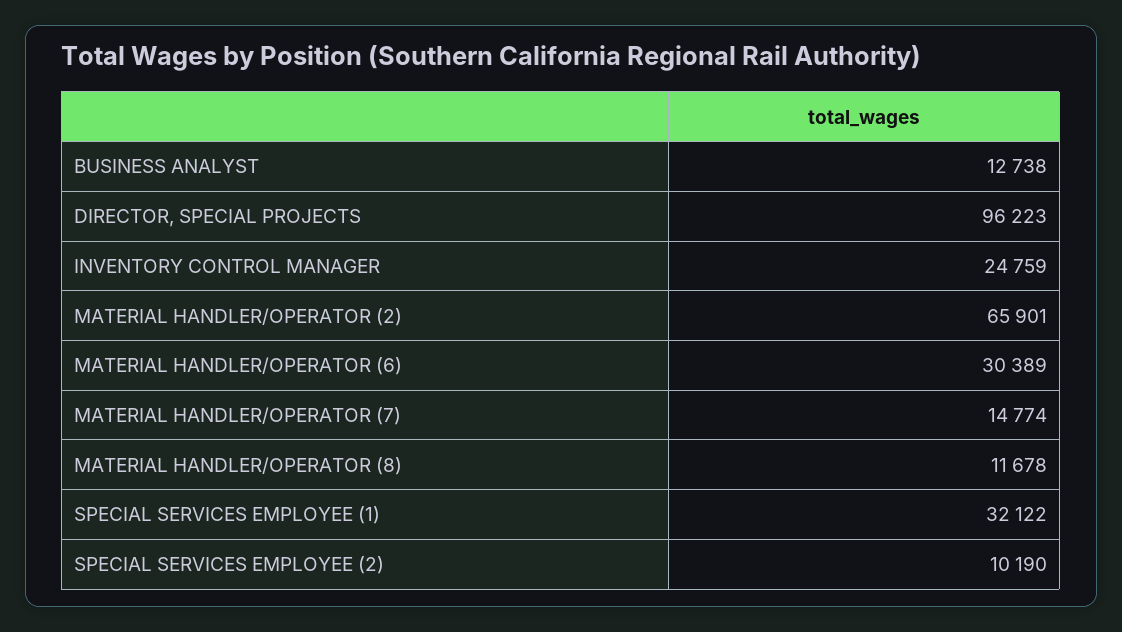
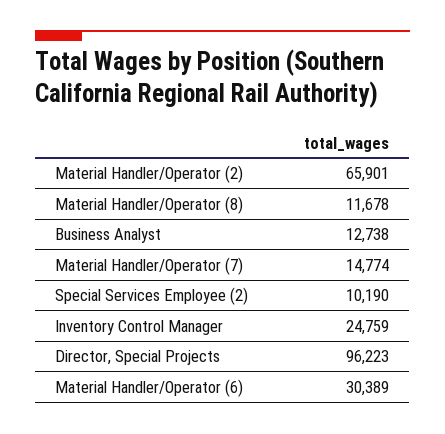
SPECIAL SERVICES EMPLOYEE (1): 32122 -> none

